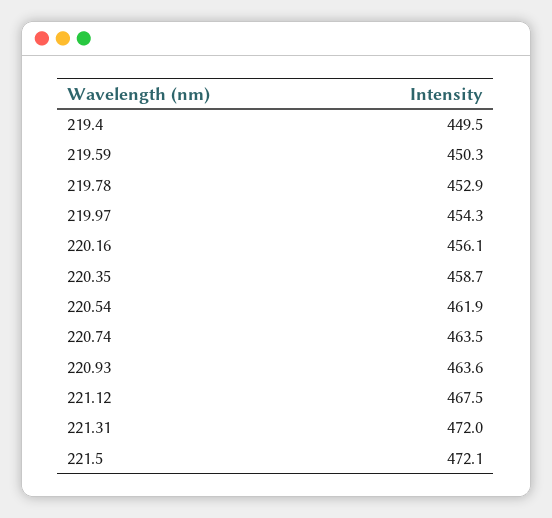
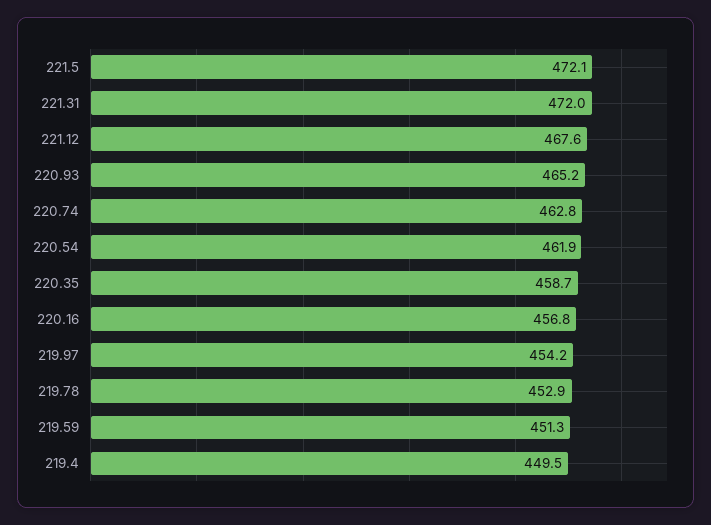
219.59: 450.3 -> 451.3
219.97: 454.3 -> 454.2
220.16: 456.1 -> 456.8
220.74: 463.5 -> 462.8
220.93: 463.6 -> 465.2
221.12: 467.5 -> 467.6

